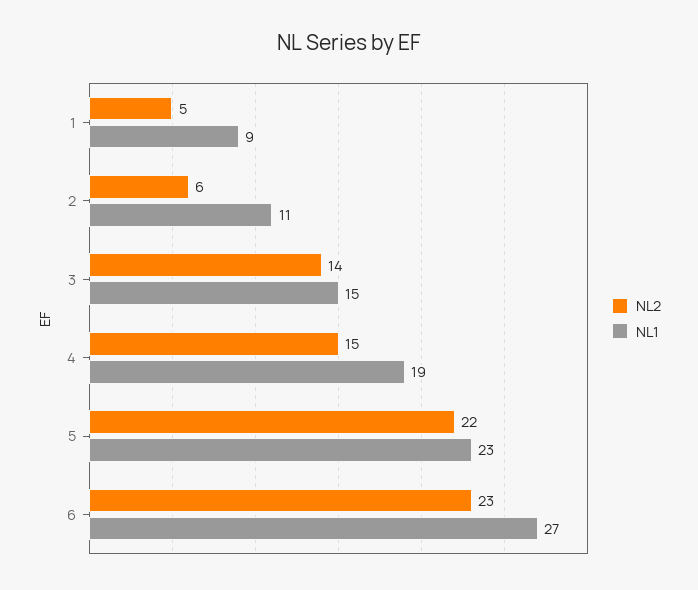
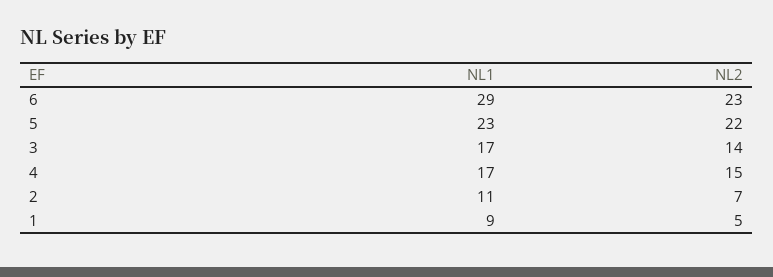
NL2, 2: 6 -> 7
NL1, 3: 15 -> 17
NL1, 4: 19 -> 17
NL1, 6: 27 -> 29

